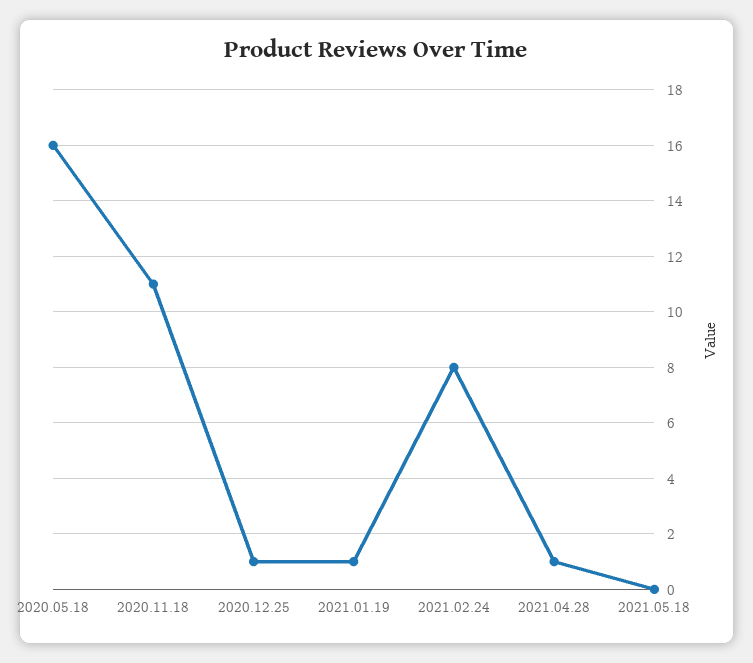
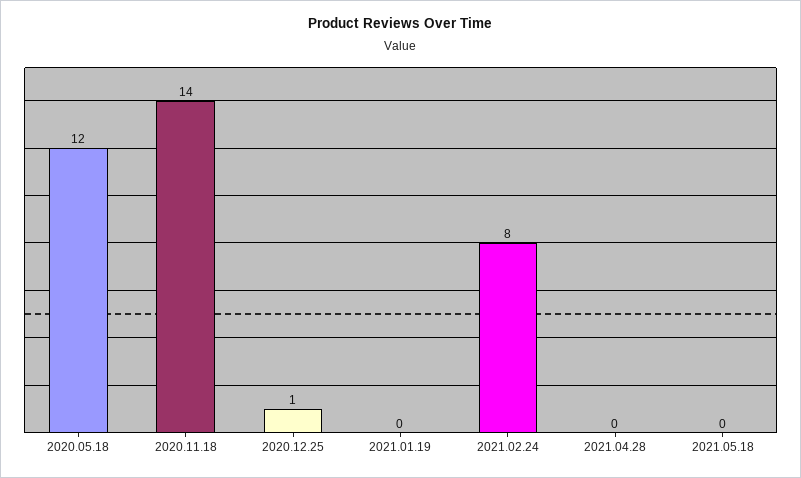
2020.05.18: 16 -> 12
2020.11.18: 11 -> 14
2021.01.19: 1 -> 0
2021.04.28: 1 -> 0

